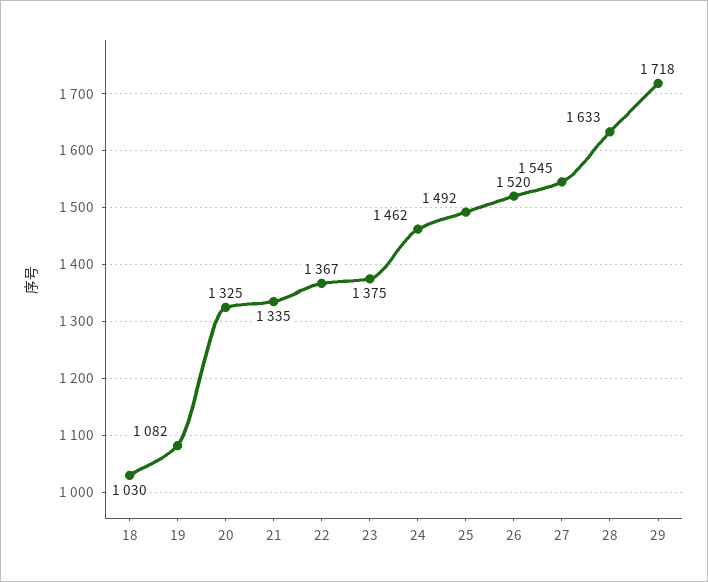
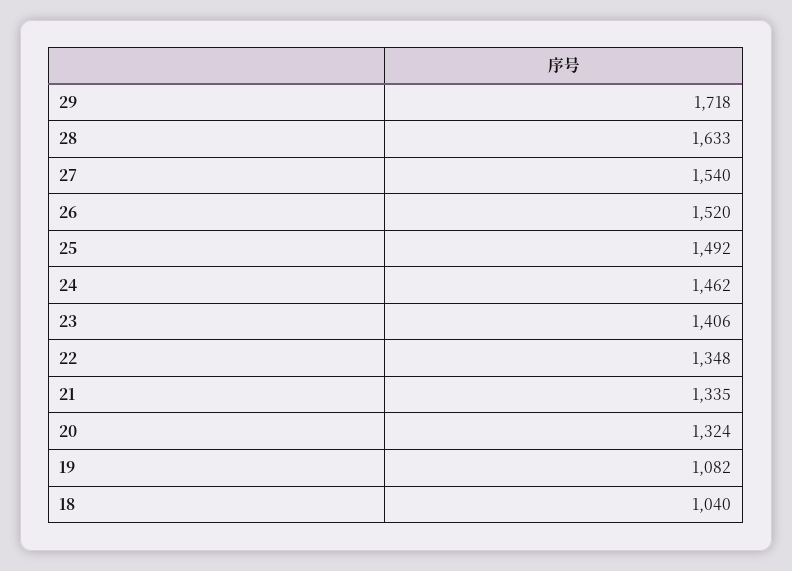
18: 1030 -> 1040
20: 1325 -> 1324
22: 1367 -> 1348
23: 1375 -> 1406
27: 1545 -> 1540

